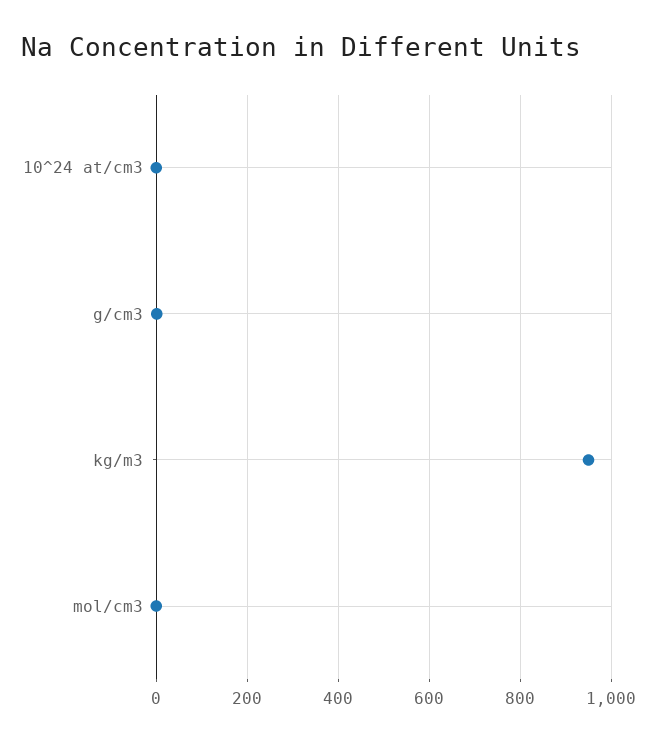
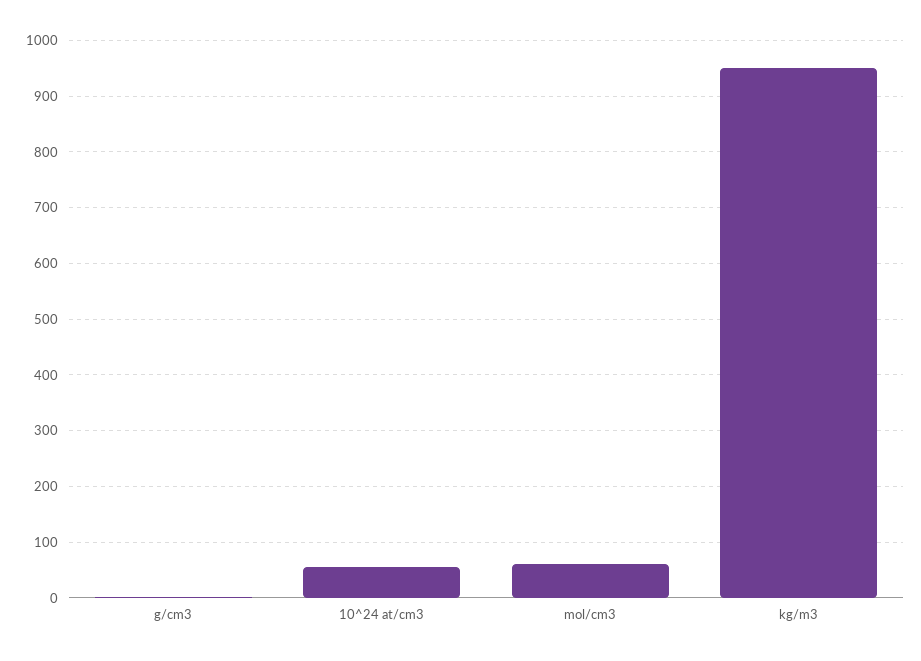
10^24 at/cm3: 0 -> 60
mol/cm3: 0 -> 60

